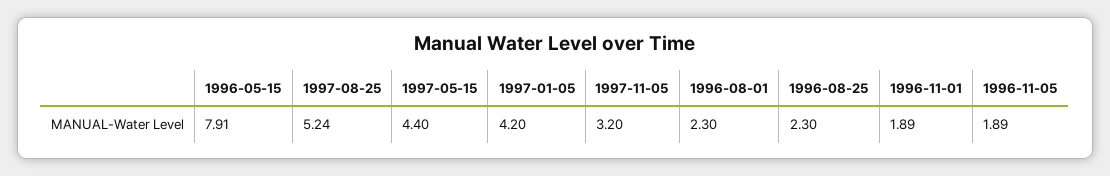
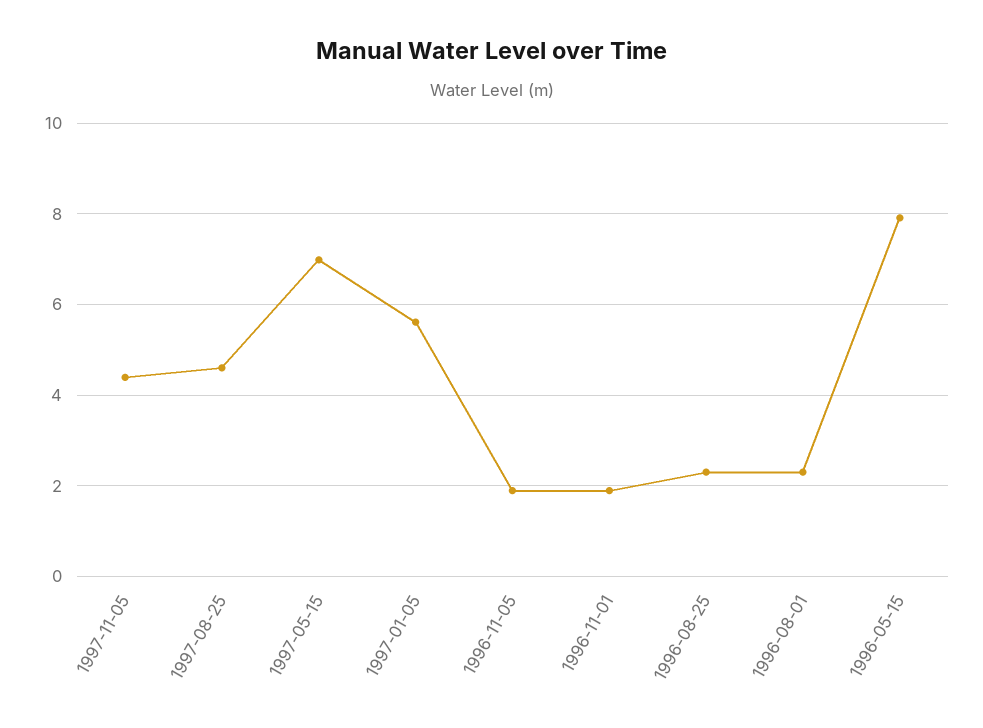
1997-08-25: 5.24 -> 4.6
1997-05-15: 4.4 -> 7
1997-01-05: 4.2 -> 5.6
1997-11-05: 3.2 -> 4.4

